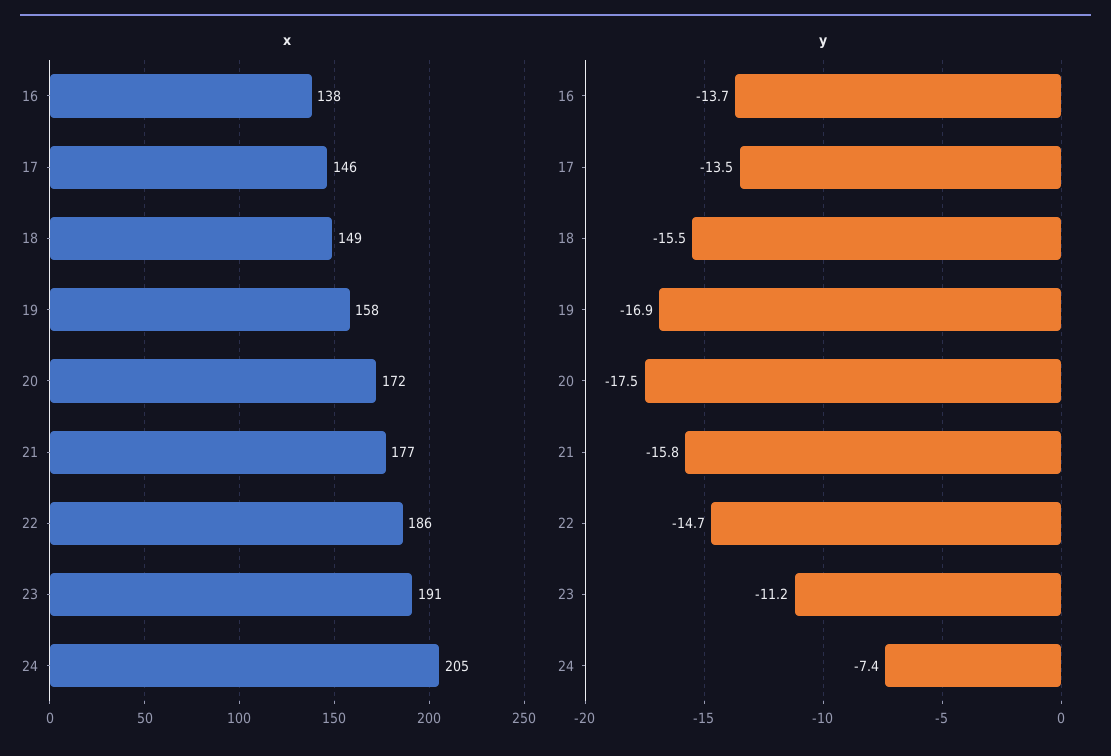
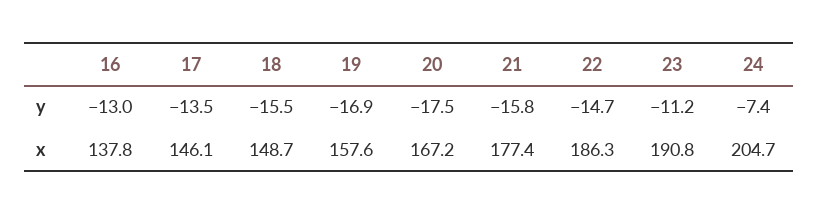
x, 20: 172 -> 167.2
y, 16: -13.7 -> -13

